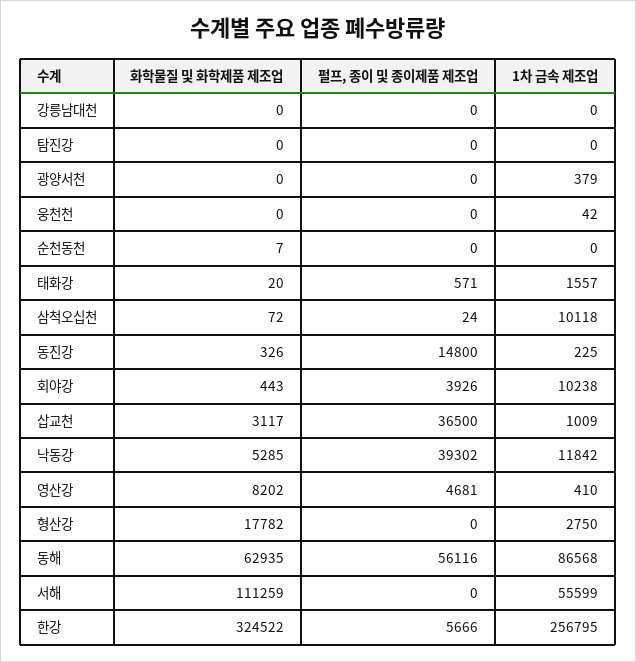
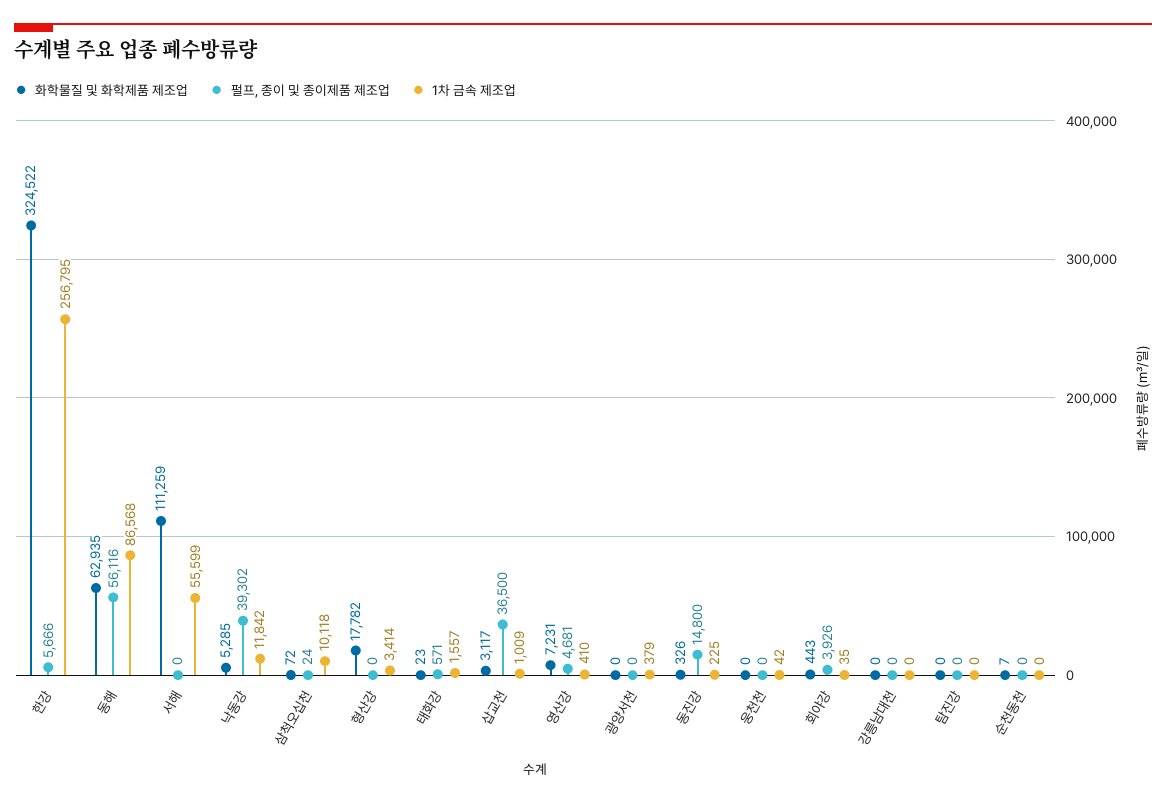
화학물질 및 화학제품 제조업, 태화강: 20 -> 23
1차 금속 제조업, 회야강: 10238 -> 35
화학물질 및 화학제품 제조업, 영산강: 8202 -> 7231
1차 금속 제조업, 형산강: 2750 -> 3414

